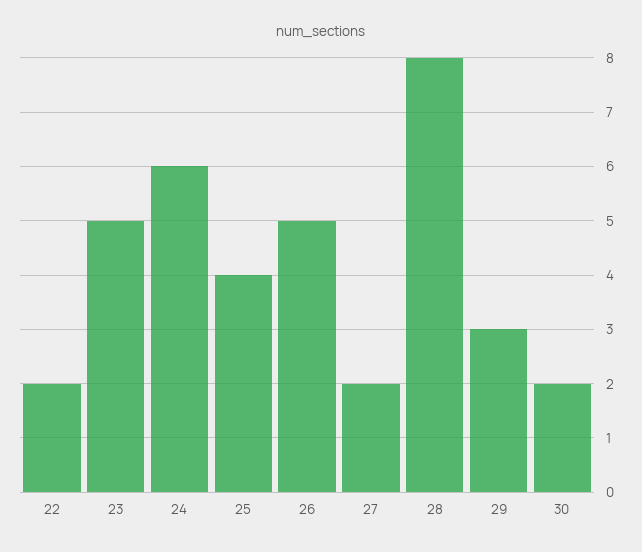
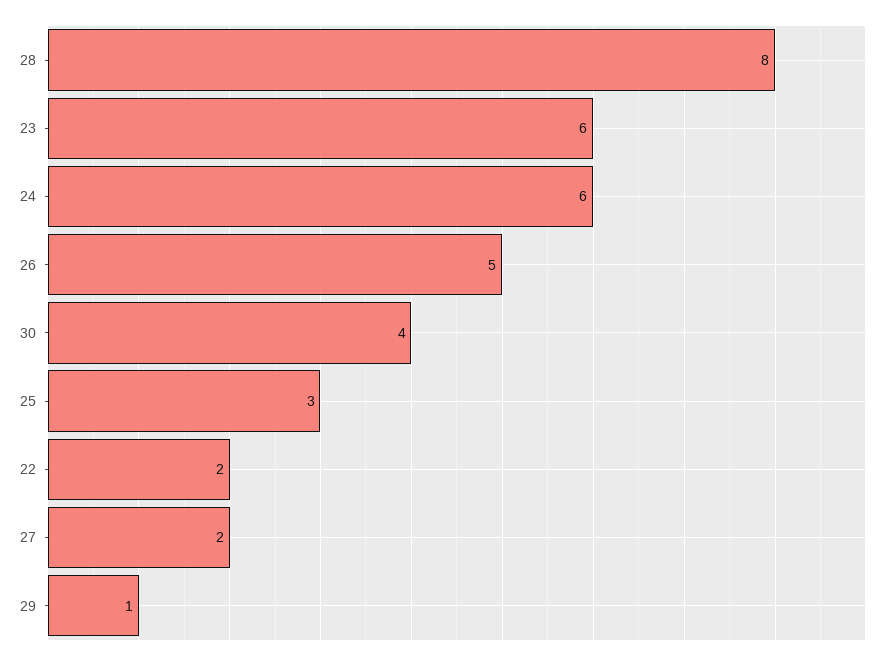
23: 5 -> 6
25: 4 -> 3
29: 3 -> 1
30: 2 -> 4

